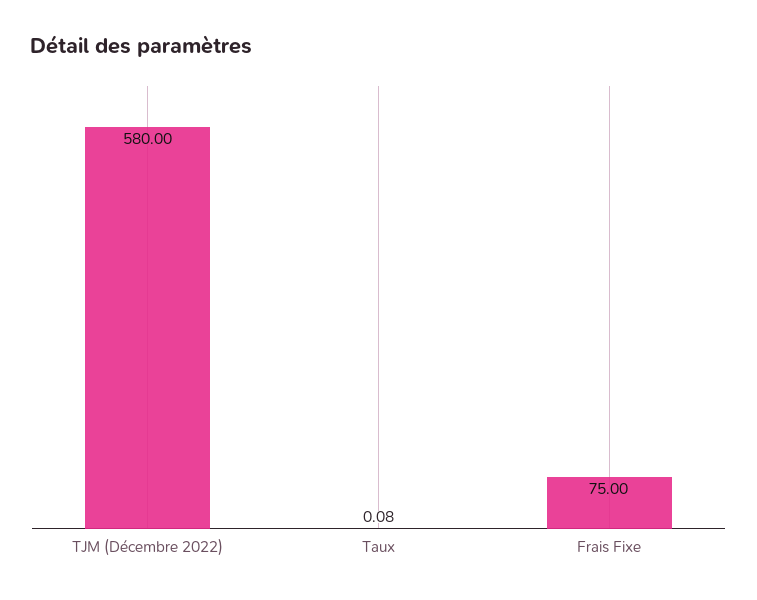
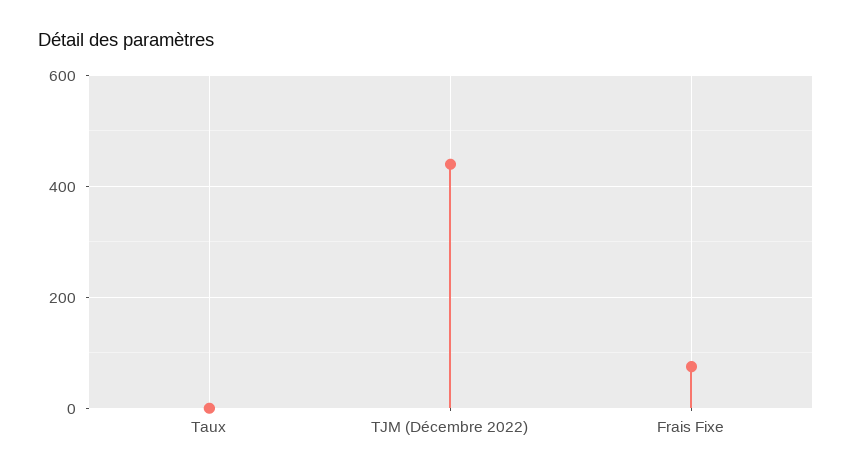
TJM (Décembre 2022): 580 -> 440

